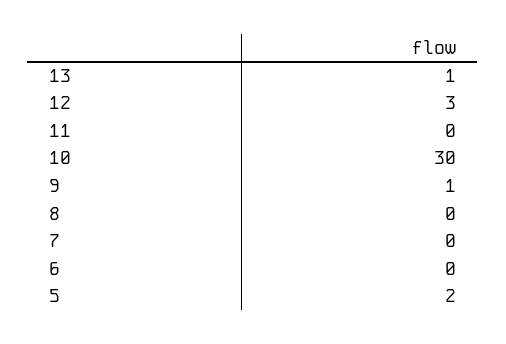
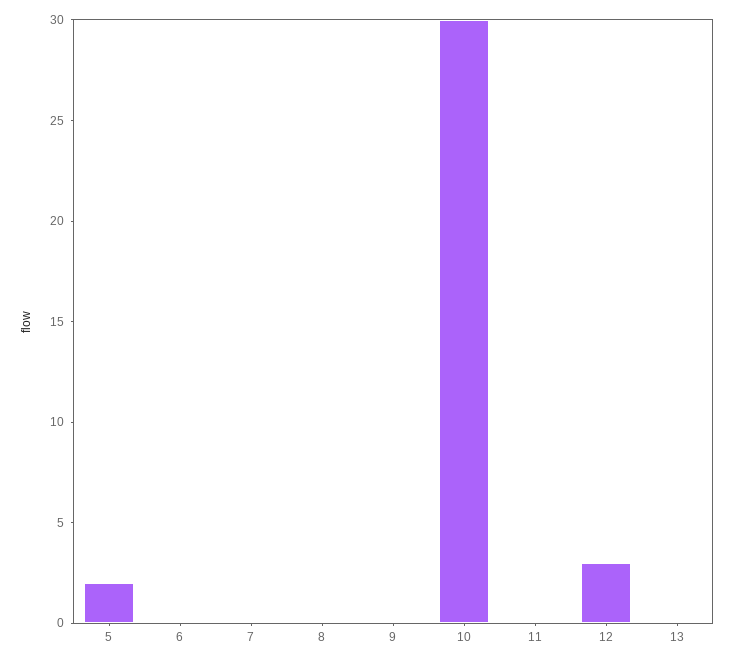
13: 1 -> 0
9: 1 -> 0

